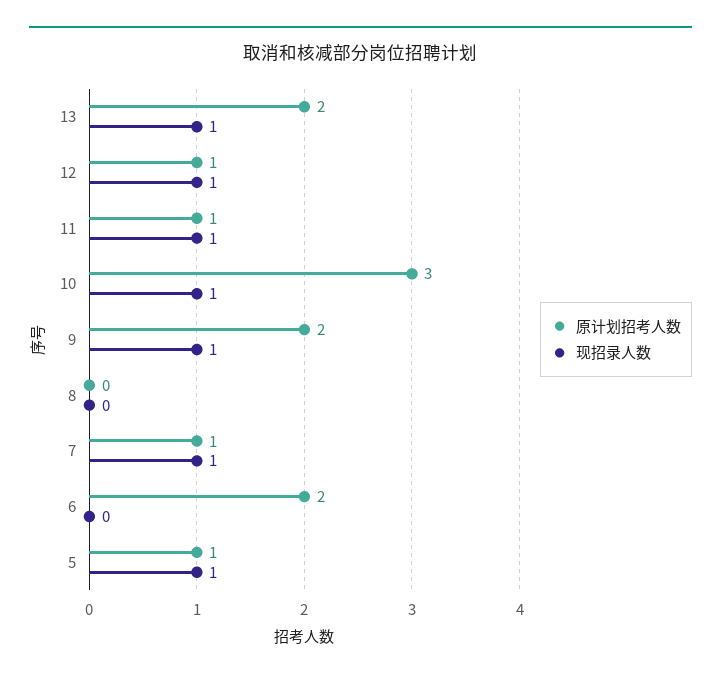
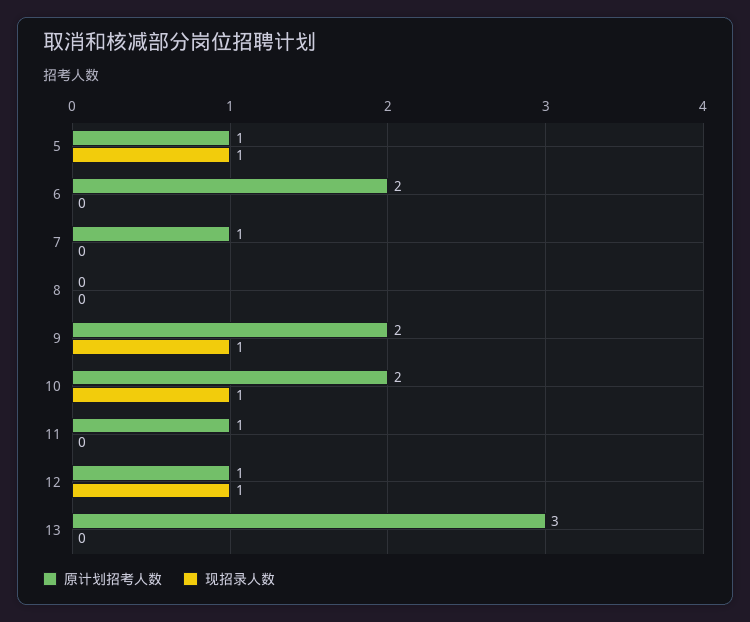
原计划招考人数, 13: 2 -> 3
现招录人数, 13: 1 -> 0
现招录人数, 11: 1 -> 0
原计划招考人数, 10: 3 -> 2
现招录人数, 7: 1 -> 0

